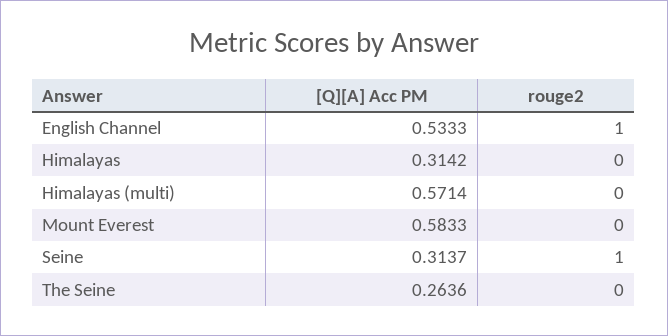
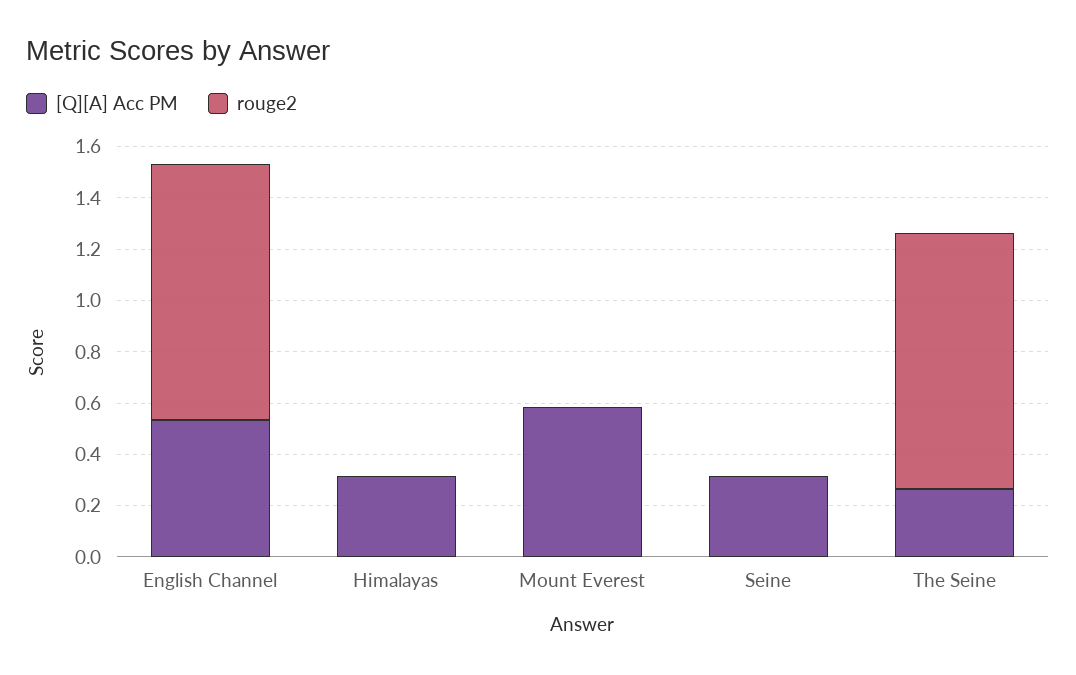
[Q][A] Acc PM, Himalayas (multi): 0.5714 -> none
rouge2, Himalayas (multi): 0 -> none
rouge2, Seine: 1 -> 0
rouge2, The Seine: 0 -> 1

